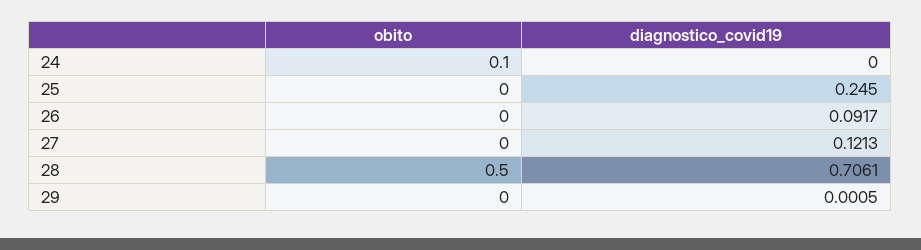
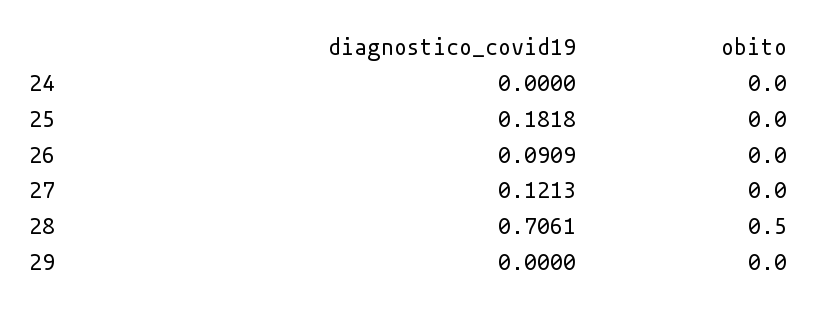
obito, 24: 0.1 -> 0
diagnostico_covid19, 25: 0.245 -> 0.1818
diagnostico_covid19, 26: 0.0917 -> 0.0909
diagnostico_covid19, 29: 0.0005 -> 0

